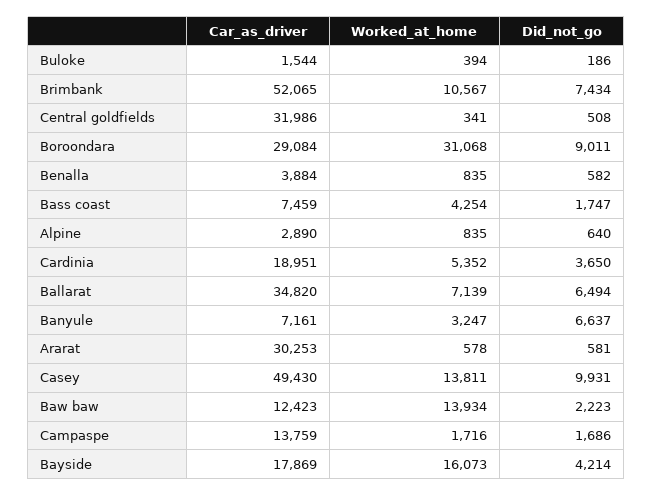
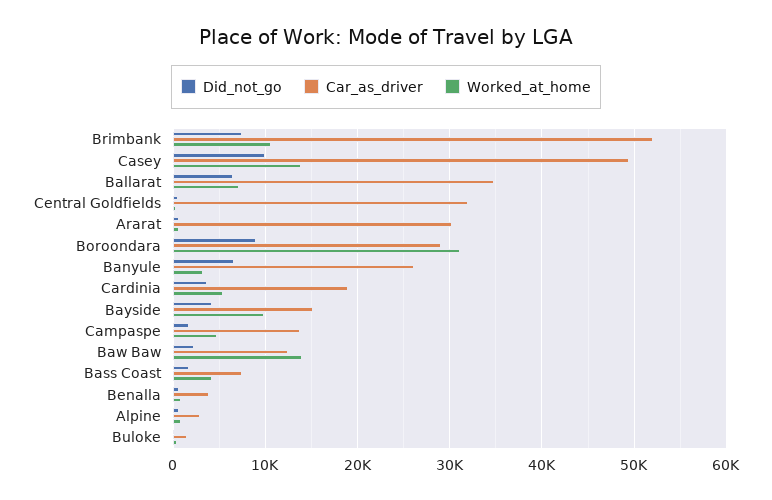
Car_as_driver, Banyule: 7161 -> 26000
Worked_at_home, Campaspe: 1716 -> 5000
Car_as_driver, Bayside: 17869 -> 15000
Worked_at_home, Bayside: 16073 -> 10000

